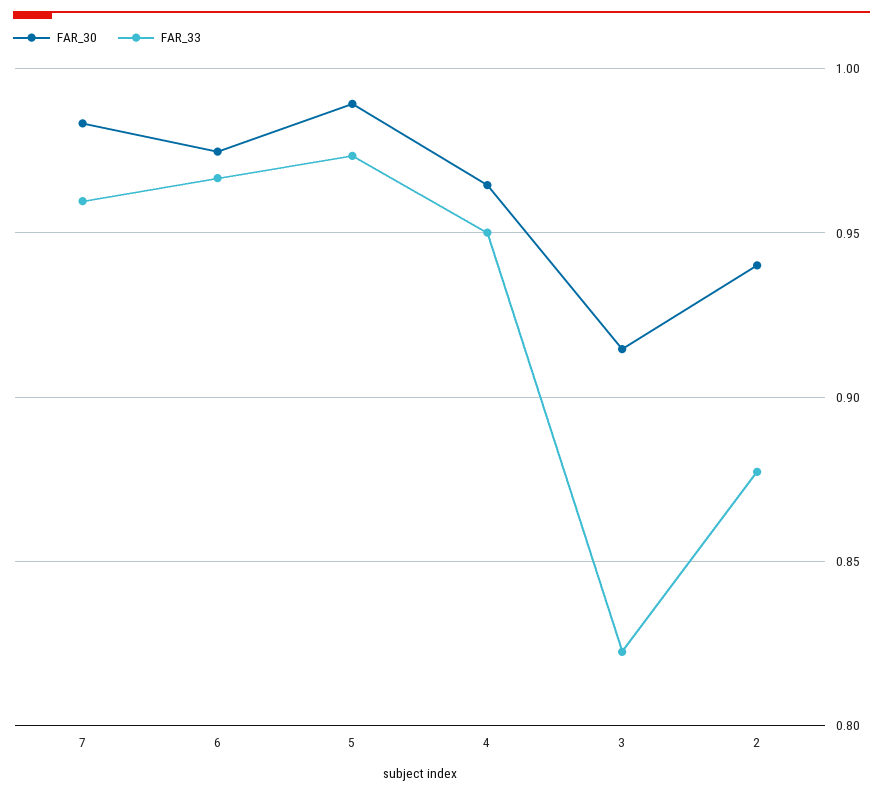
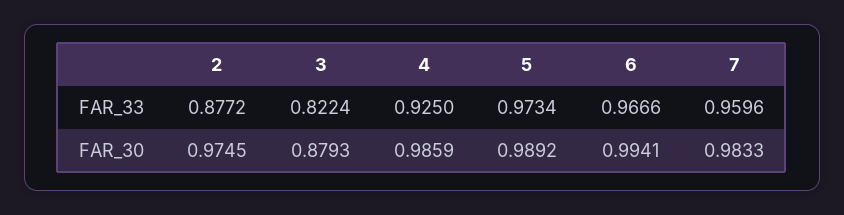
FAR_30, 6: 0.975 -> 0.9941
FAR_30, 4: 0.965 -> 0.9859
FAR_33, 4: 0.95 -> 0.925
FAR_30, 3: 0.915 -> 0.8793
FAR_30, 2: 0.94 -> 0.9745

